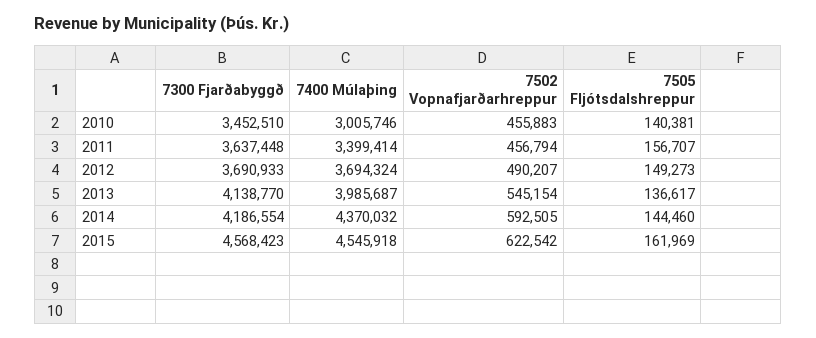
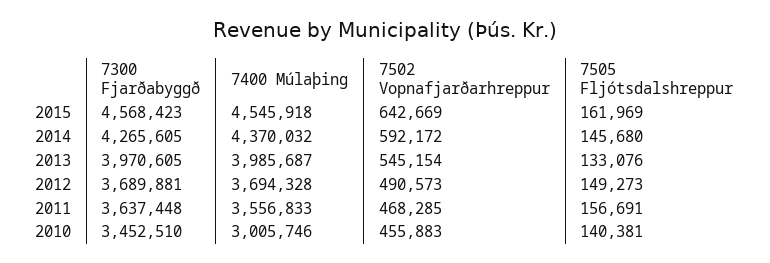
7400 Múlaþing, 2011: 3399414 -> 3556833
7502 Vopnafjarðarhreppur, 2011: 456794 -> 468285
7505 Fljótsdalshreppur, 2011: 156707 -> 156691
7300 Fjarðabyggð, 2012: 3690933 -> 3689881
7400 Múlaþing, 2012: 3694324 -> 3694328
7502 Vopnafjarðarhreppur, 2012: 490207 -> 490573
7300 Fjarðabyggð, 2013: 4138770 -> 3970605
7505 Fljótsdalshreppur, 2013: 136617 -> 133076
7300 Fjarðabyggð, 2014: 4186554 -> 4265605
7502 Vopnafjarðarhreppur, 2014: 592505 -> 592172
7505 Fljótsdalshreppur, 2014: 144460 -> 145680
7502 Vopnafjarðarhreppur, 2015: 622542 -> 642669

